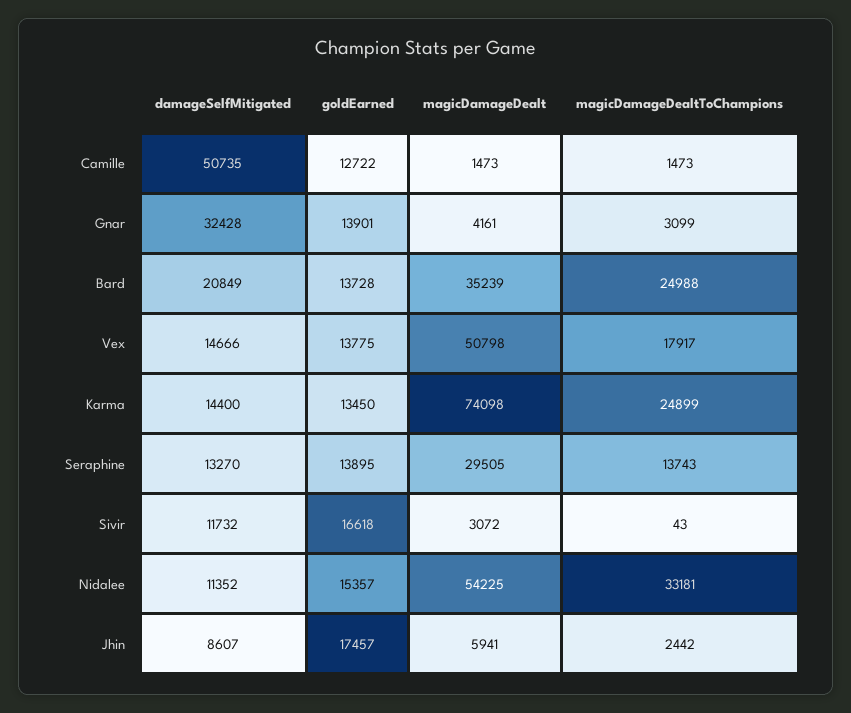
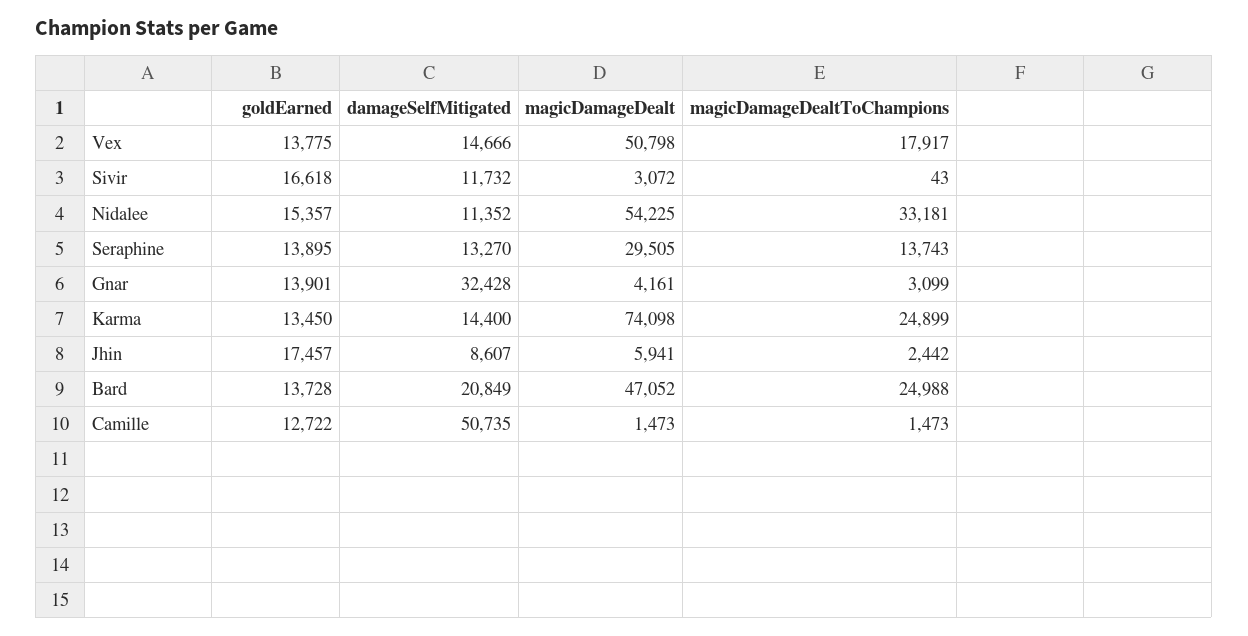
magicDamageDealt, Bard: 35239 -> 47052

